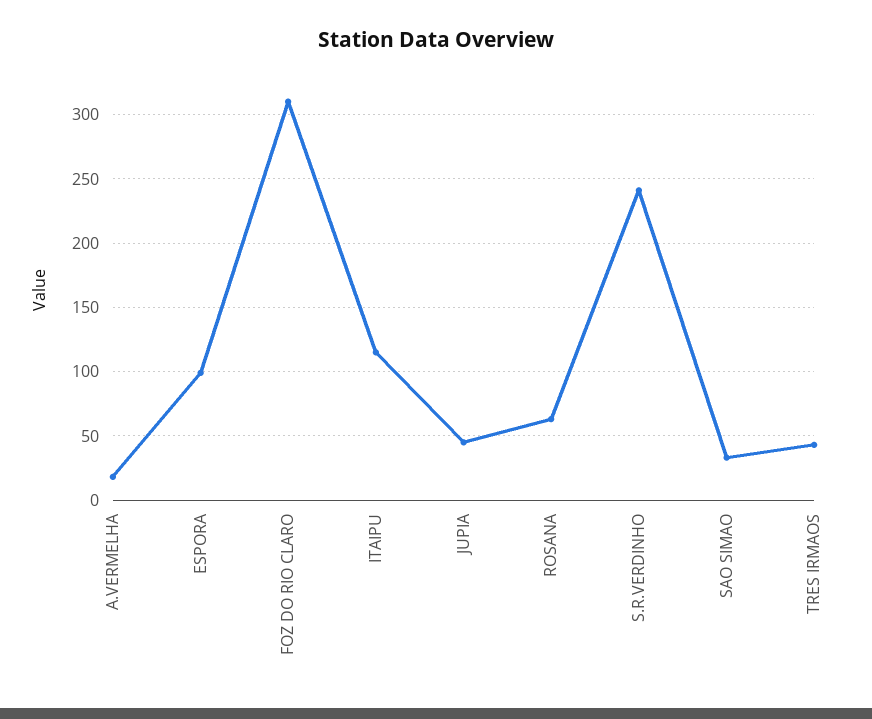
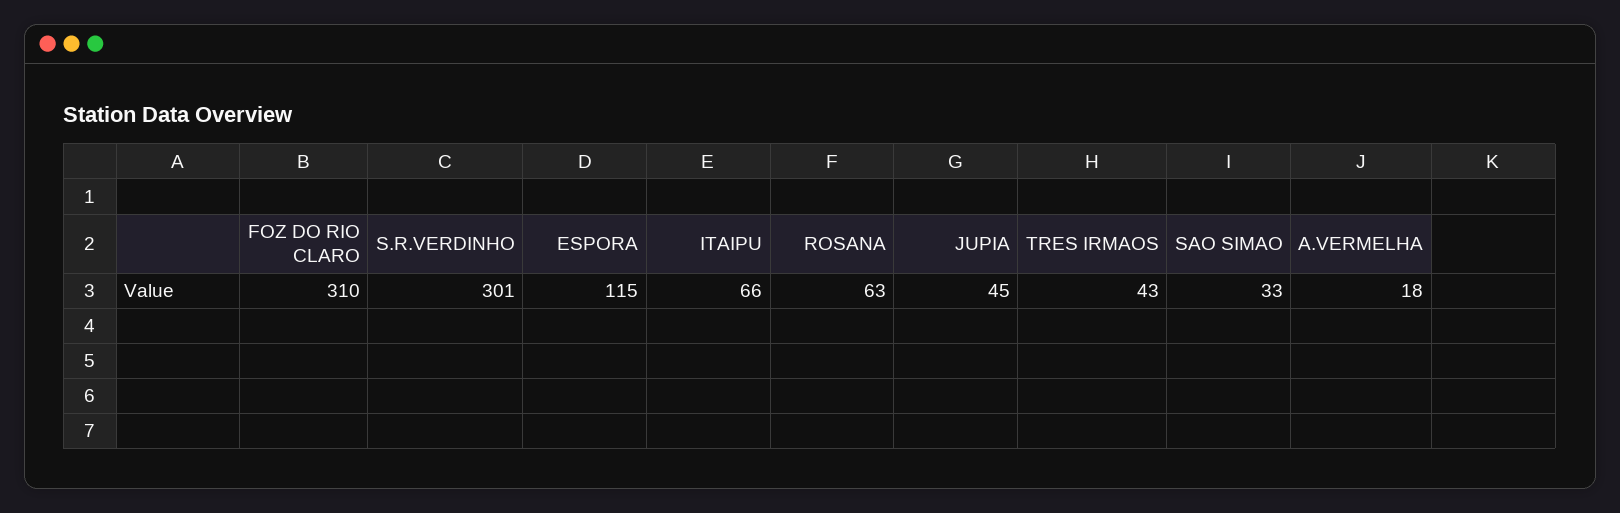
ESPORA: 100 -> 115
ITAIPU: 115 -> 66
S.R.VERDINHO: 240 -> 301

